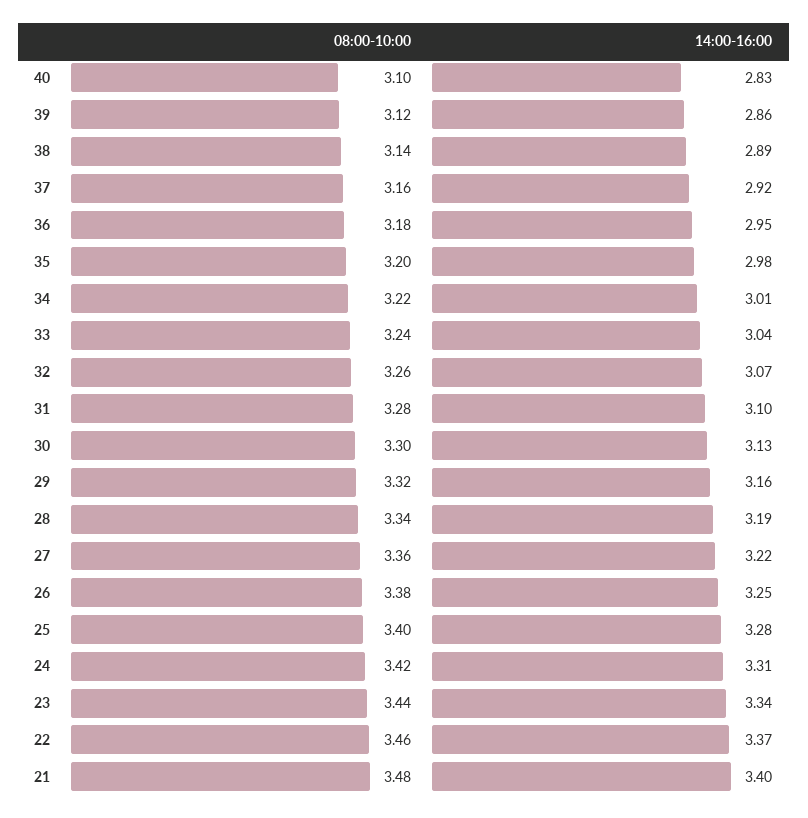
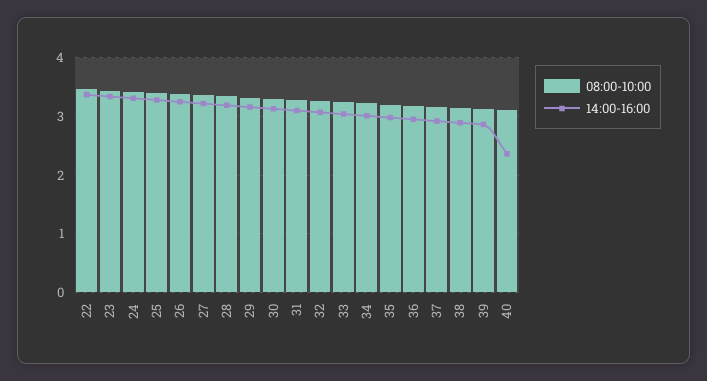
14:00-16:00, 40: 2.83 -> 2.4
08:00-10:00, 21: 3.48 -> none
14:00-16:00, 21: 3.4 -> none

